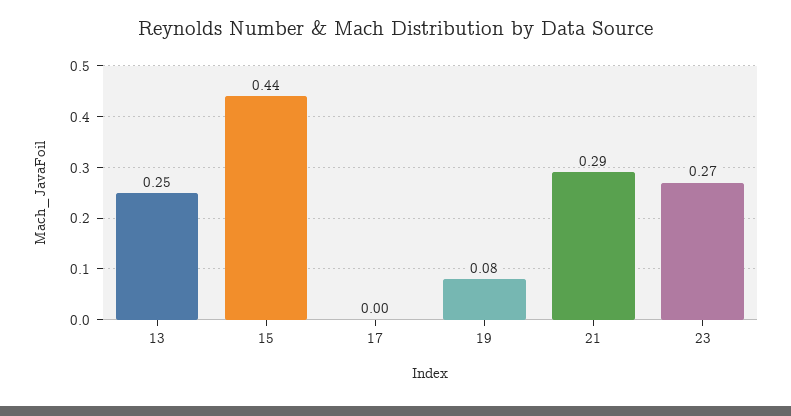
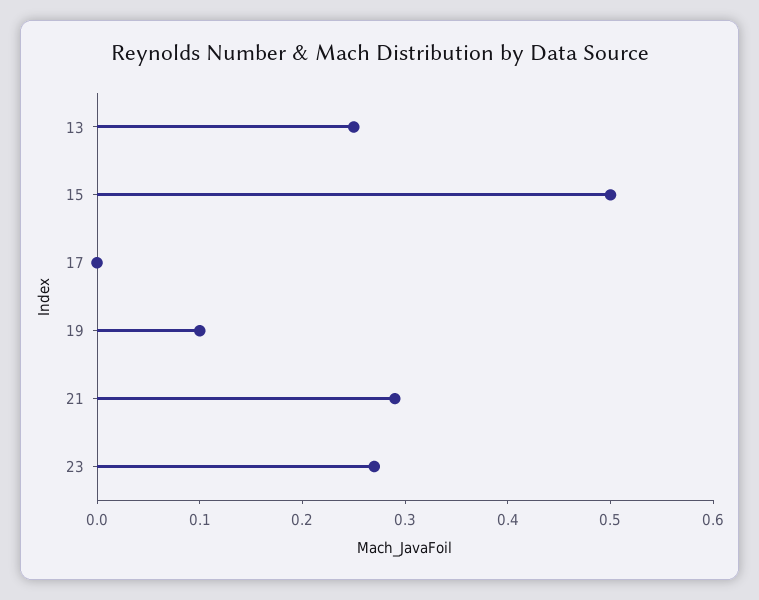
15: 0.44 -> 0.5
19: 0.08 -> 0.1

